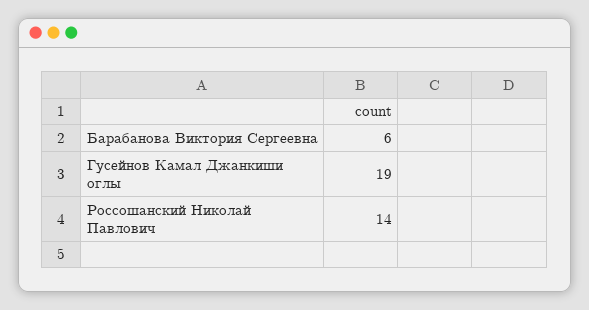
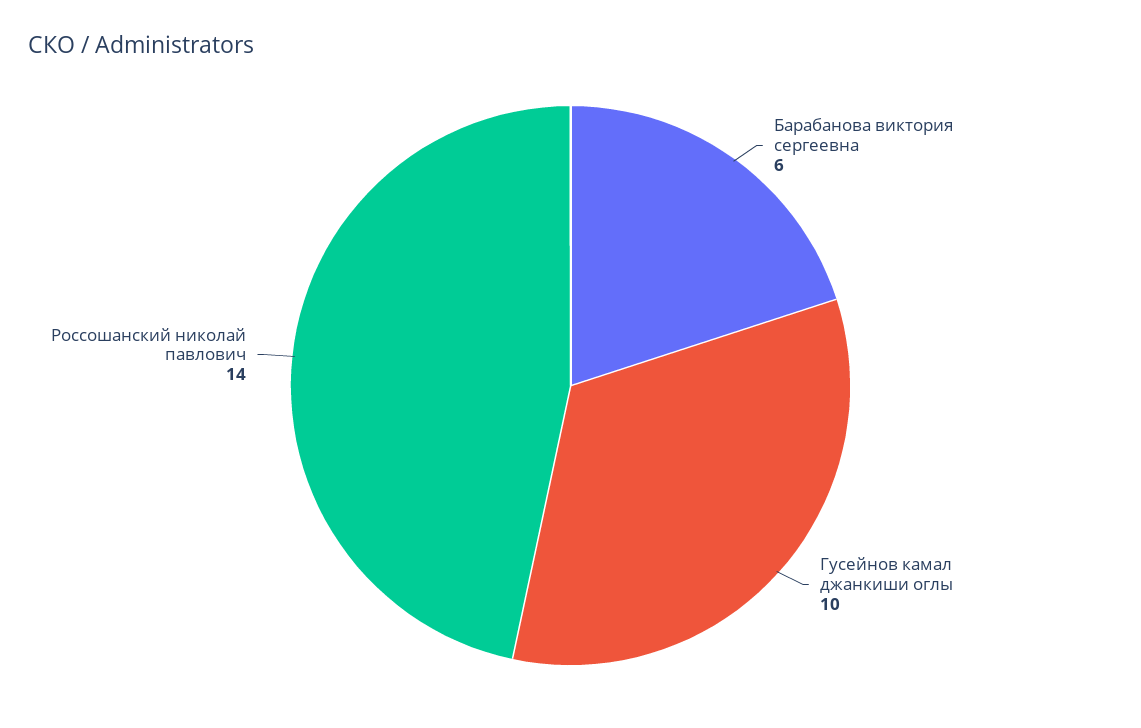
Гусейнов Камал Джанкиши оглы: 19 -> 10

